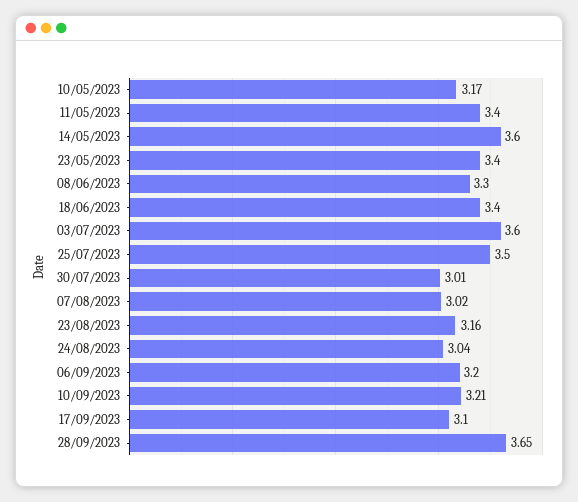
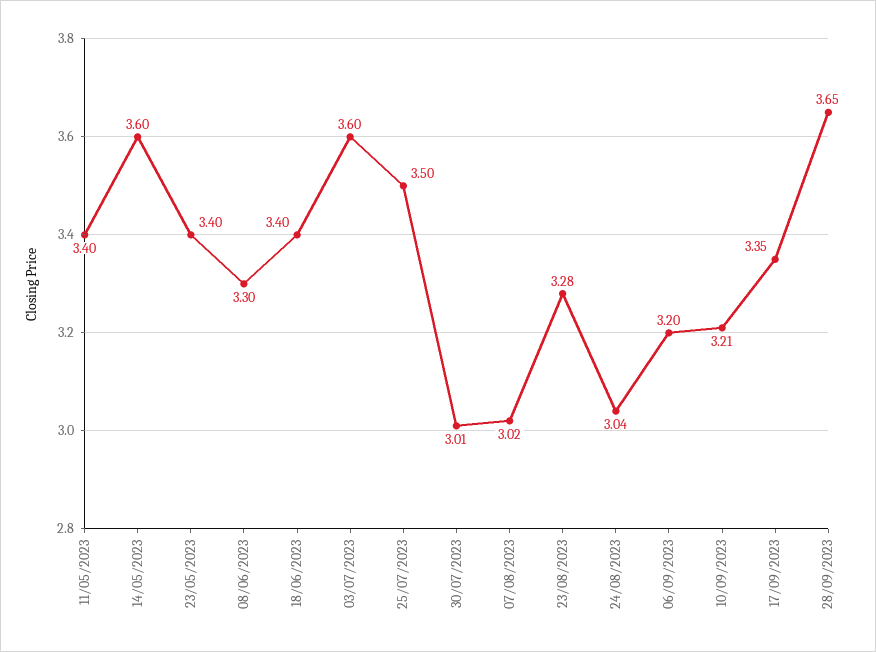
10/05/2023: 3.17 -> none
23/08/2023: 3.16 -> 3.28
17/09/2023: 3.1 -> 3.35

